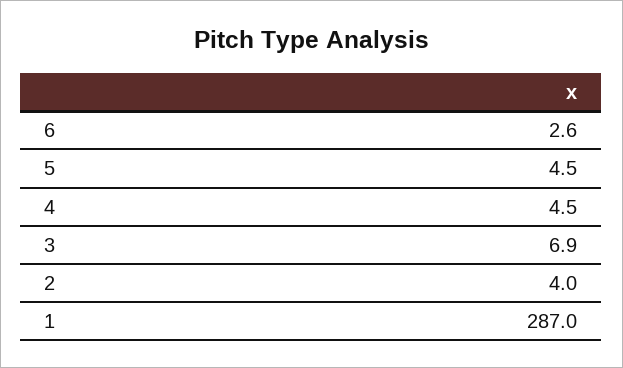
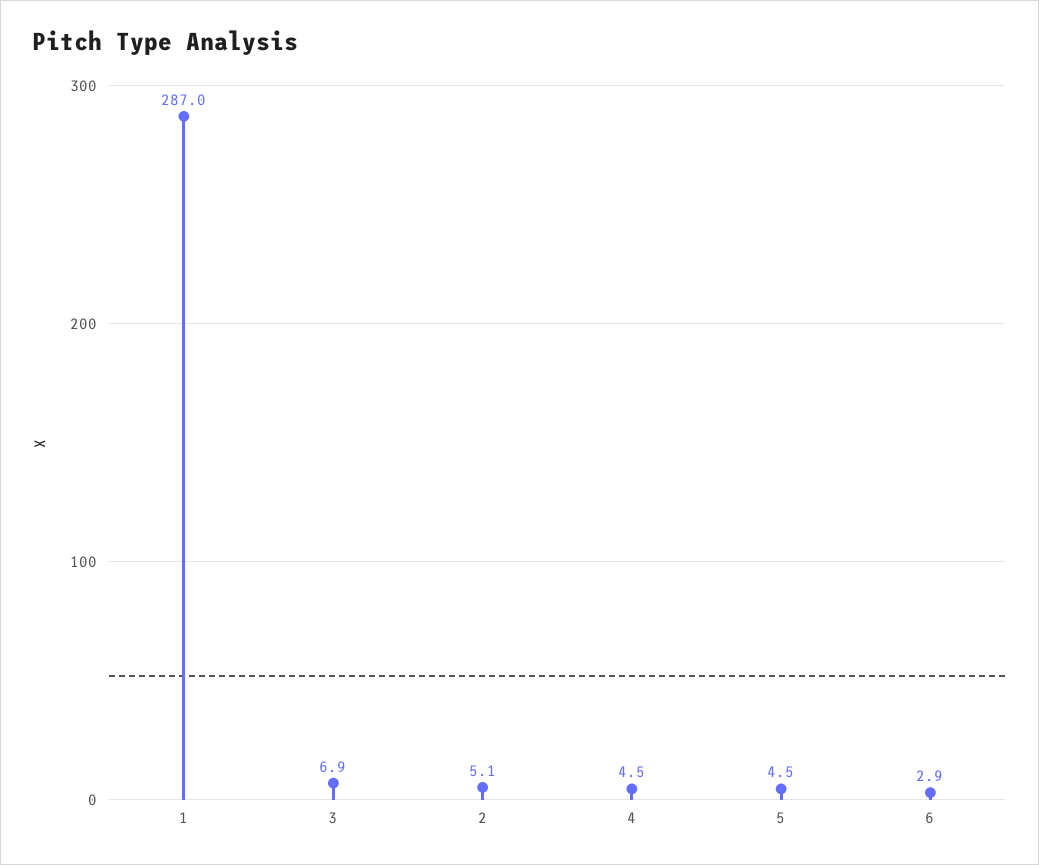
6: 2.6 -> 2.9
2: 4 -> 5.1

